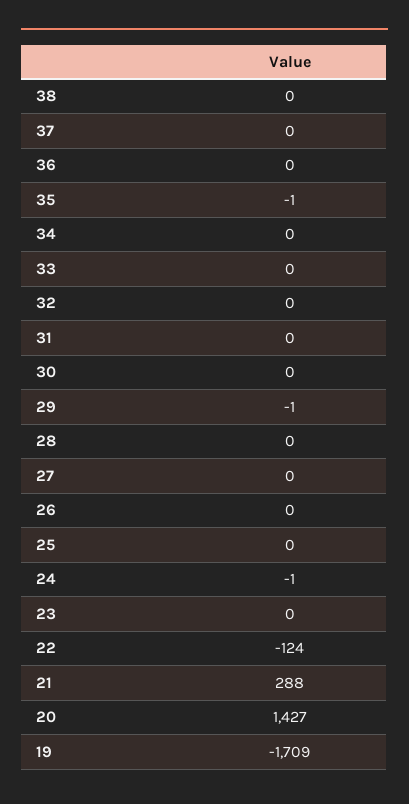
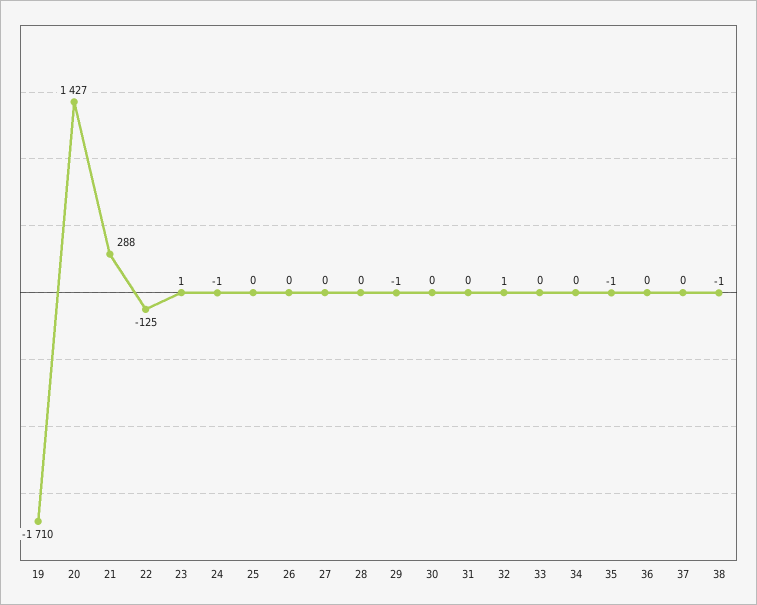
38: 0 -> -1
32: 0 -> 1
23: 0 -> 1
22: -124 -> -125
19: -1709 -> -1710

